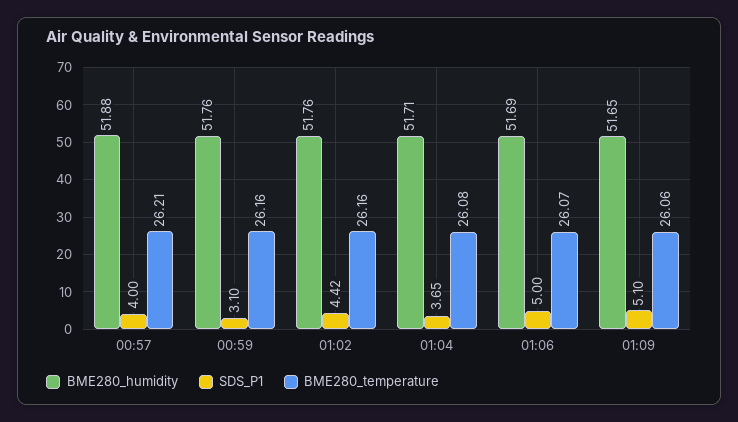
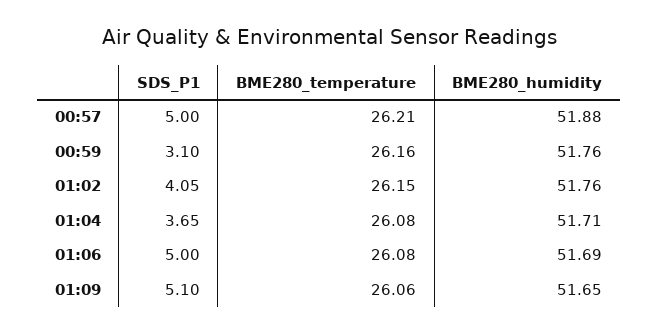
SDS_P1, 00:57: 4 -> 5
SDS_P1, 01:02: 4.42 -> 4.05
BME280_temperature, 01:02: 26.16 -> 26.15
BME280_temperature, 01:06: 26.07 -> 26.08

